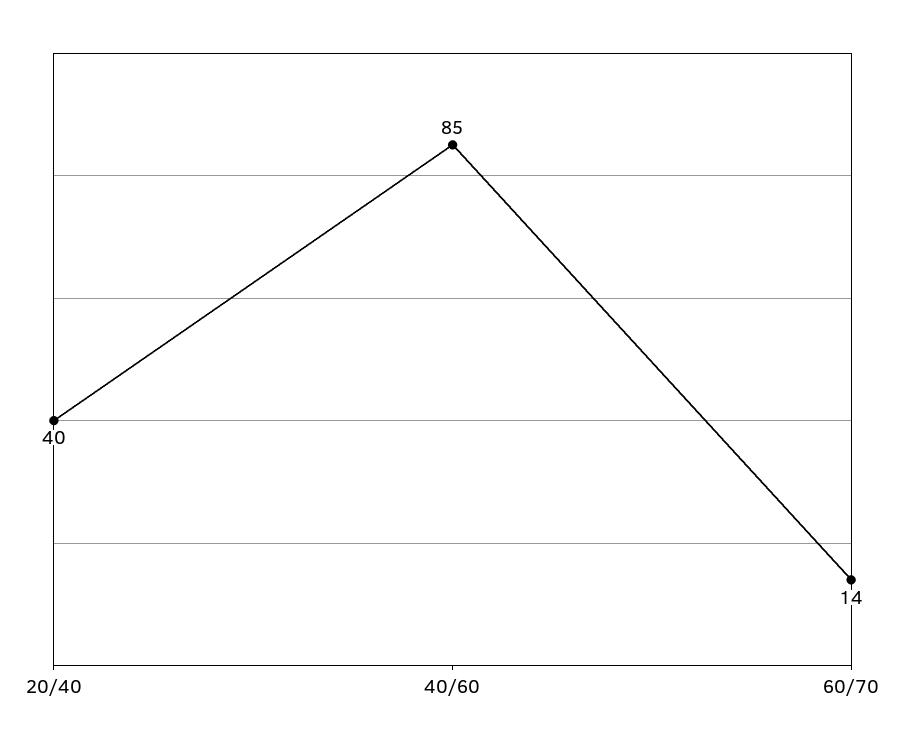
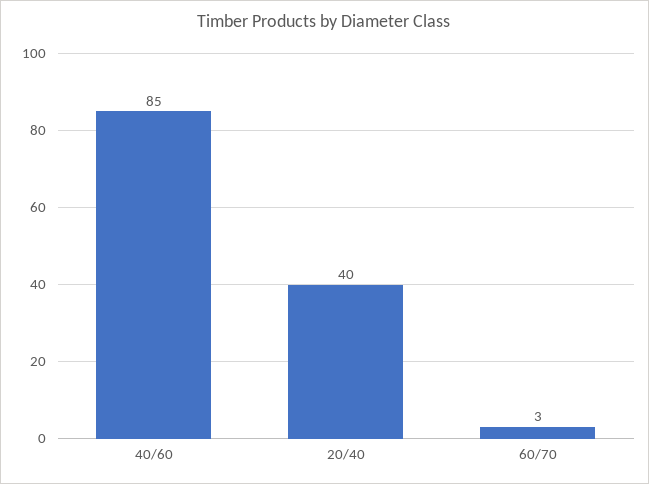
60/70: 14 -> 3

